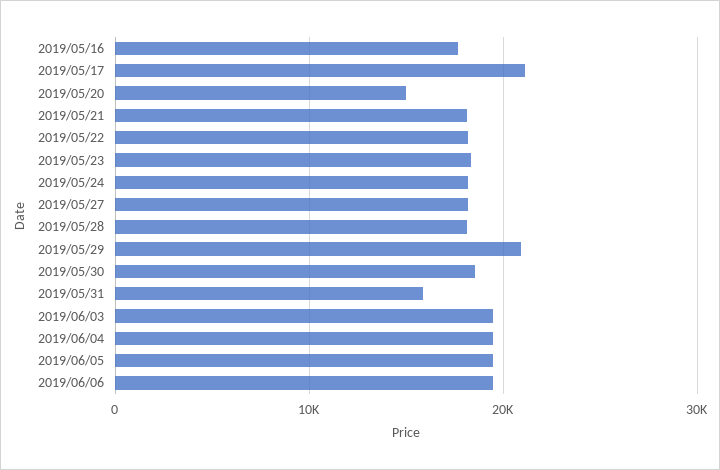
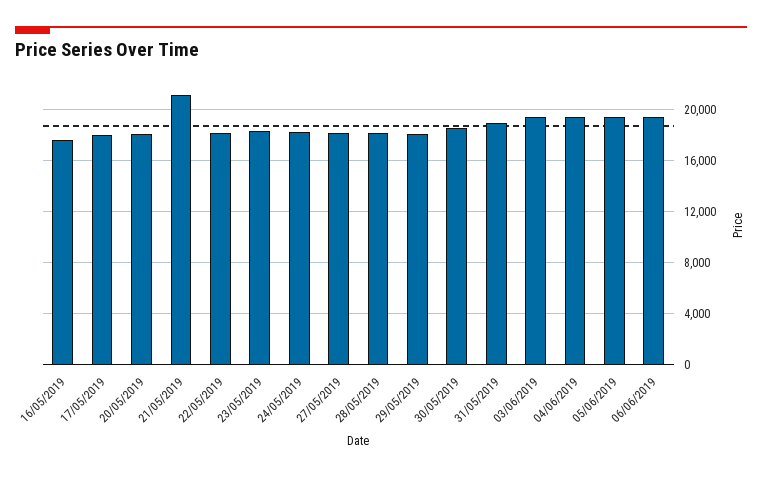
2019/05/17: 21000 -> 18000
2019/05/20: 15000 -> 18000
2019/05/21: 18000 -> 21000
2019/05/29: 21000 -> 18000
2019/05/31: 16000 -> 19000

